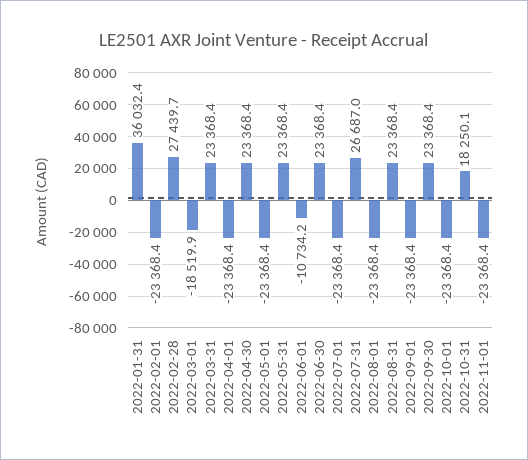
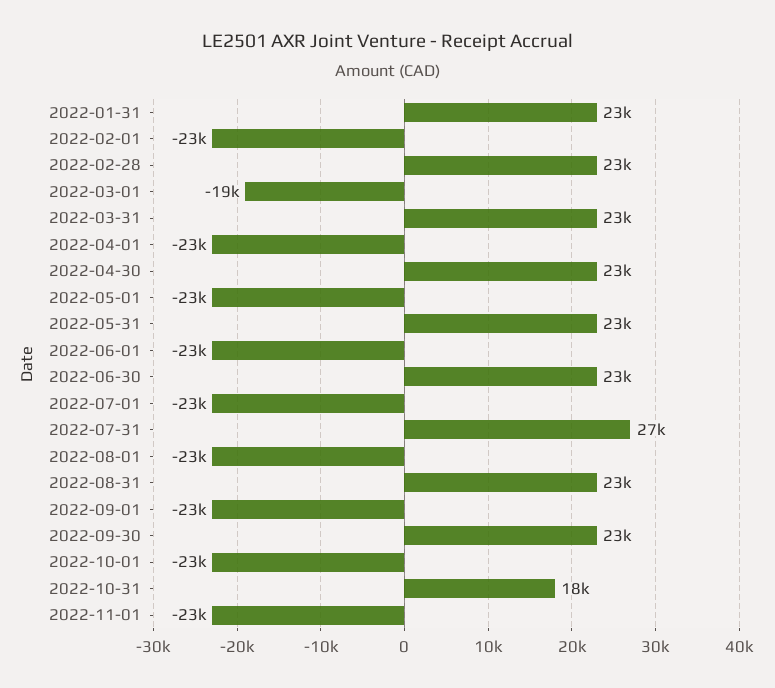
2022-01-31: 36032.4 -> 23000
2022-02-28: 27439.7 -> 23000
2022-06-01: -10734.2 -> -23000

